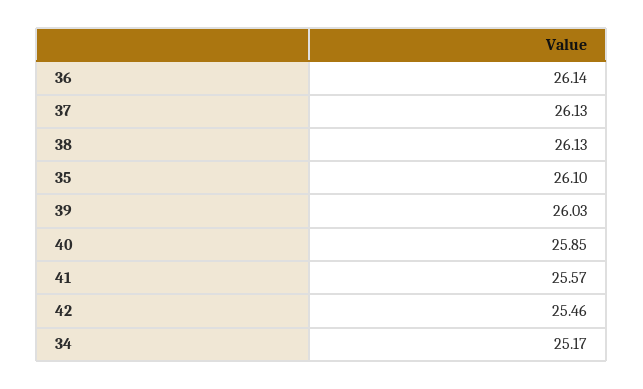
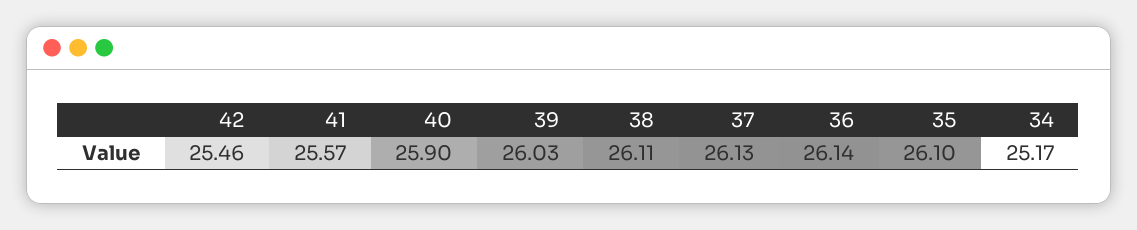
38: 26.13 -> 26.11
40: 25.85 -> 25.9

